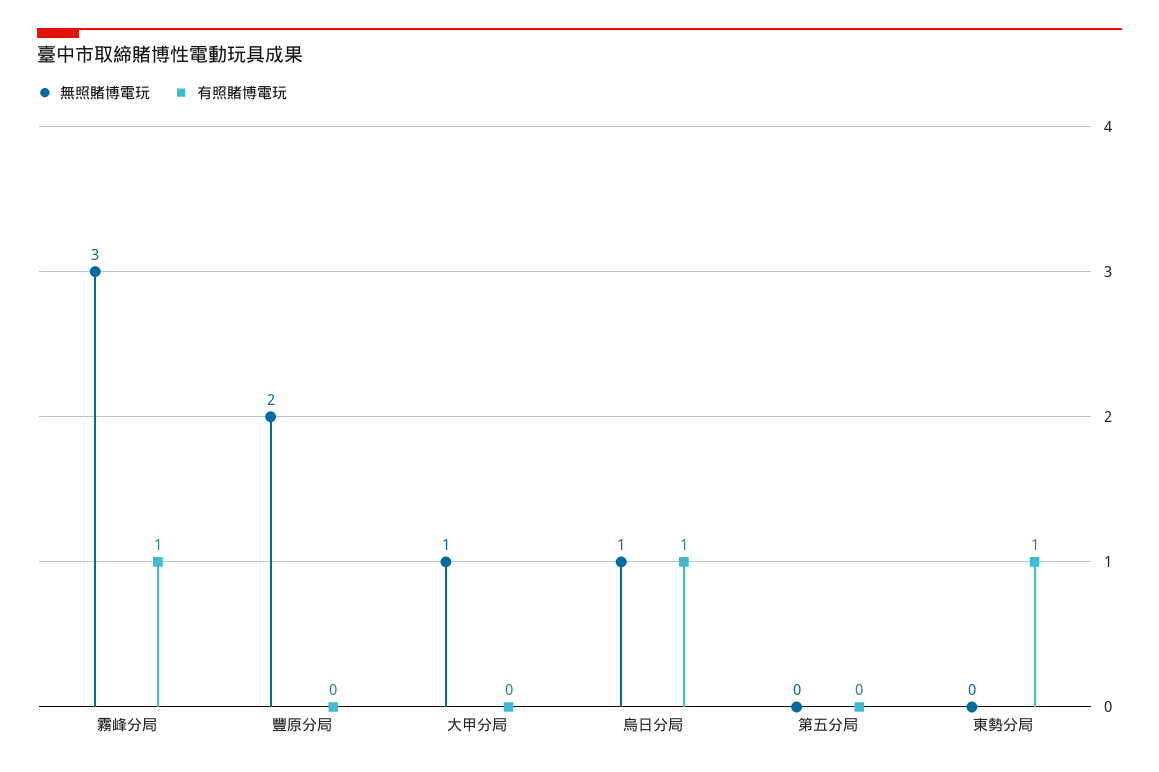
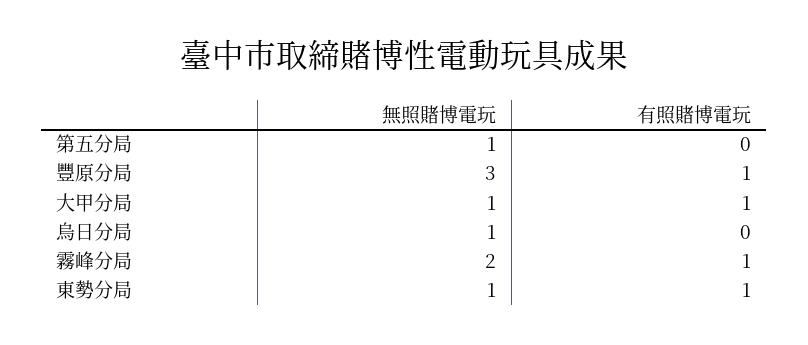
無照賭博電玩, 霧峰分局: 3 -> 2
無照賭博電玩, 豐原分局: 2 -> 3
有照賭博電玩, 豐原分局: 0 -> 1
有照賭博電玩, 大甲分局: 0 -> 1
有照賭博電玩, 烏日分局: 1 -> 0
無照賭博電玩, 第五分局: 0 -> 1
無照賭博電玩, 東勢分局: 0 -> 1

